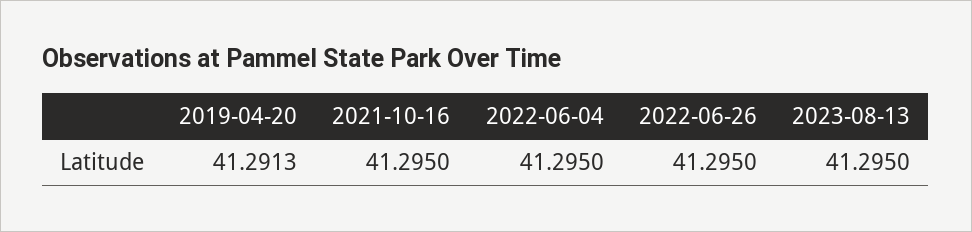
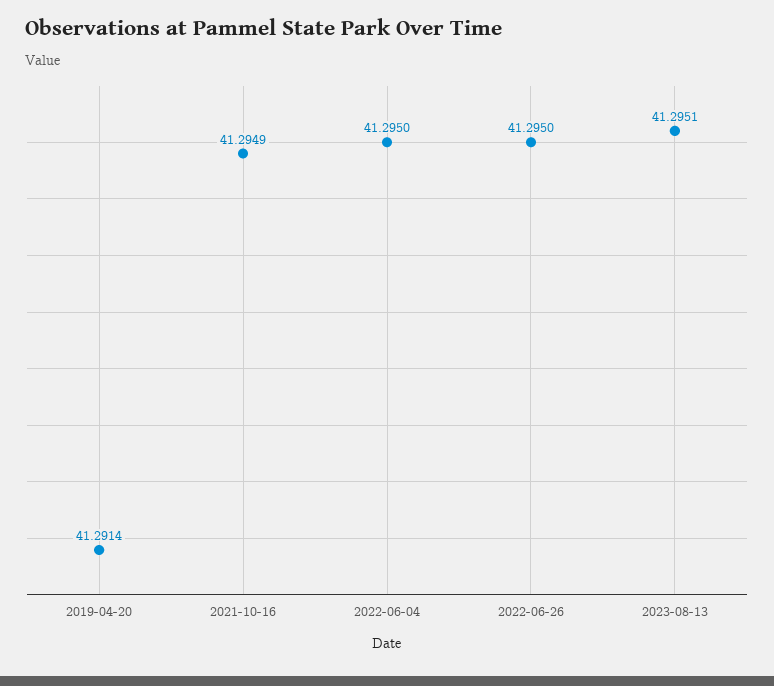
2019-04-20: 41.2913 -> 41.2914
2021-10-16: 41.295 -> 41.2949
2023-08-13: 41.295 -> 41.2951

